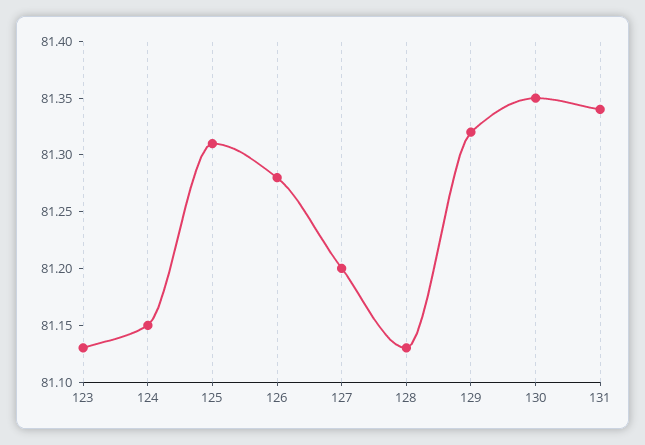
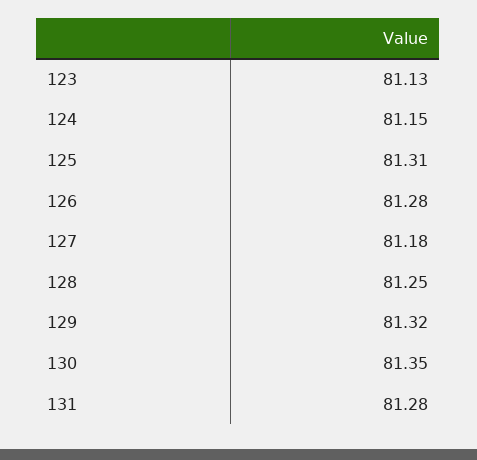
127: 81.2 -> 81.18
128: 81.13 -> 81.25
131: 81.34 -> 81.28

